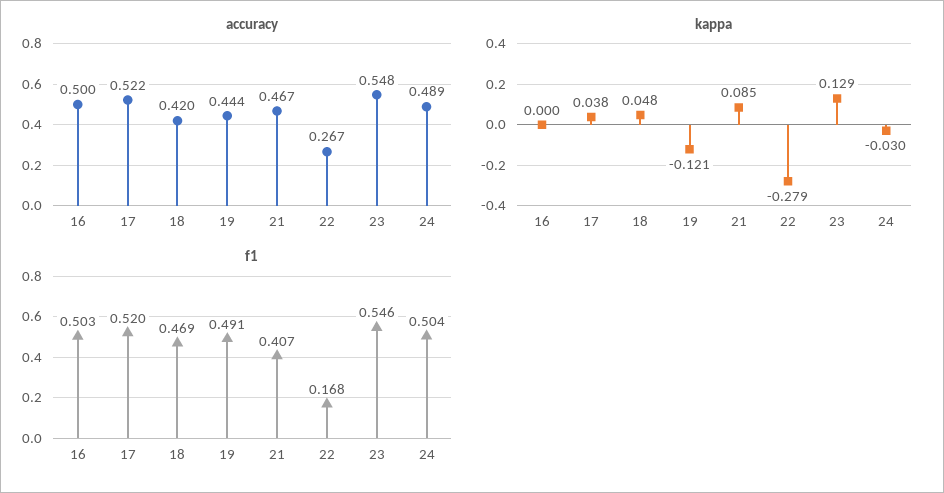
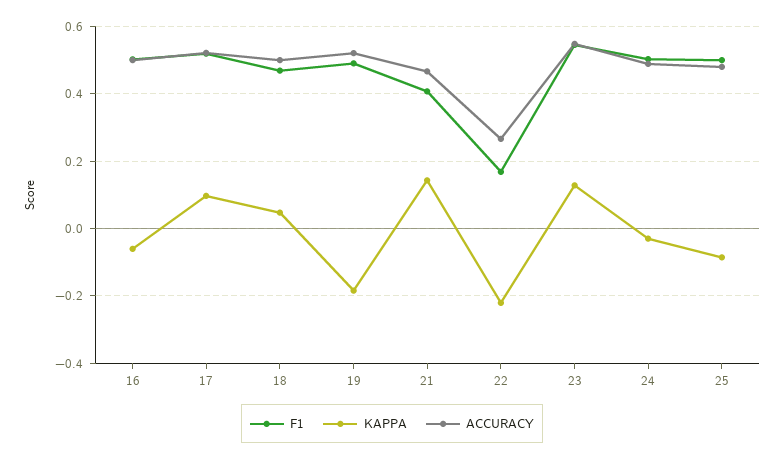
accuracy, 18: 0.42 -> 0.5
accuracy, 19: 0.444 -> 0.52
kappa, 16: 0 -> -0.06
kappa, 17: 0.038 -> 0.1
kappa, 19: -0.121 -> -0.18
kappa, 21: 0.085 -> 0.14
kappa, 22: -0.279 -> -0.22
f1, 25: none -> 0.5
kappa, 25: none -> -0.08
accuracy, 25: none -> 0.48

